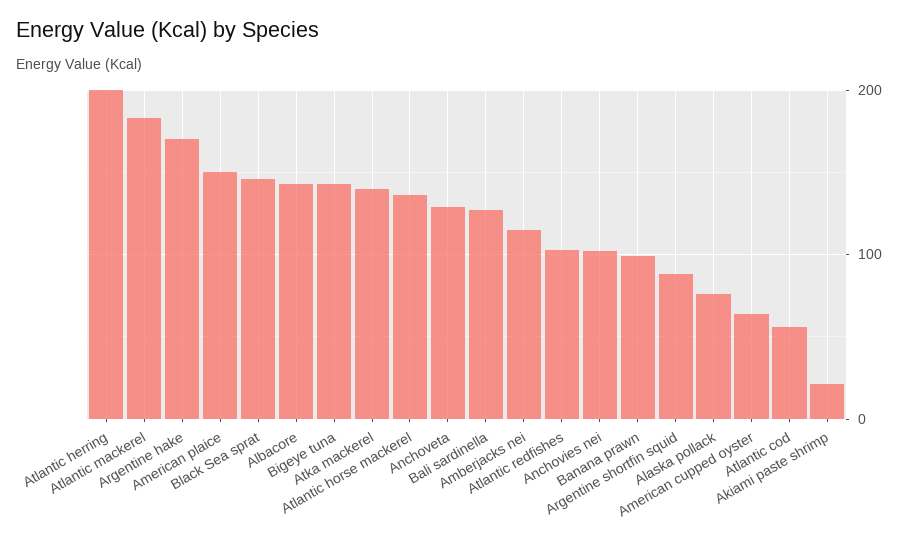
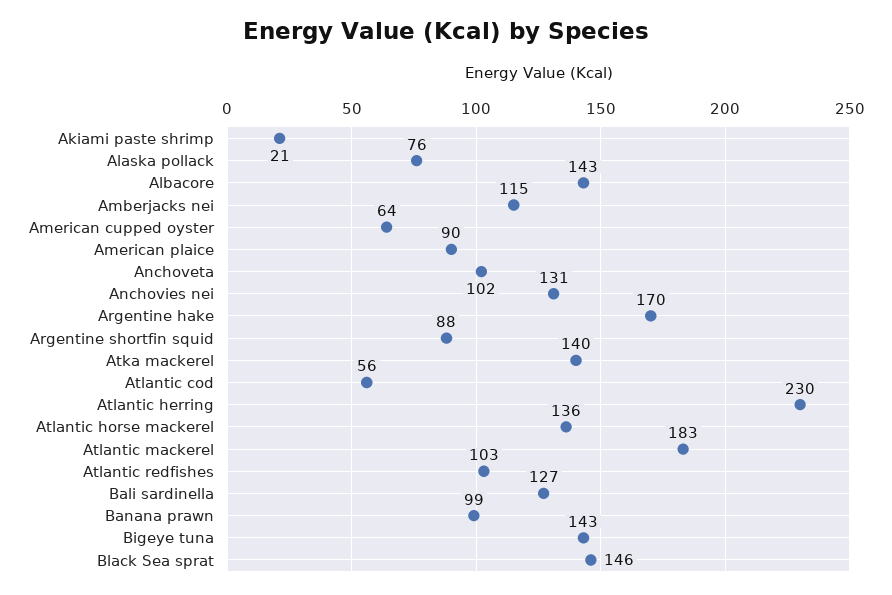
Atlantic herring: 200 -> 230
American plaice: 150 -> 90
Anchoveta: 130 -> 102
Anchovies nei: 100 -> 131

